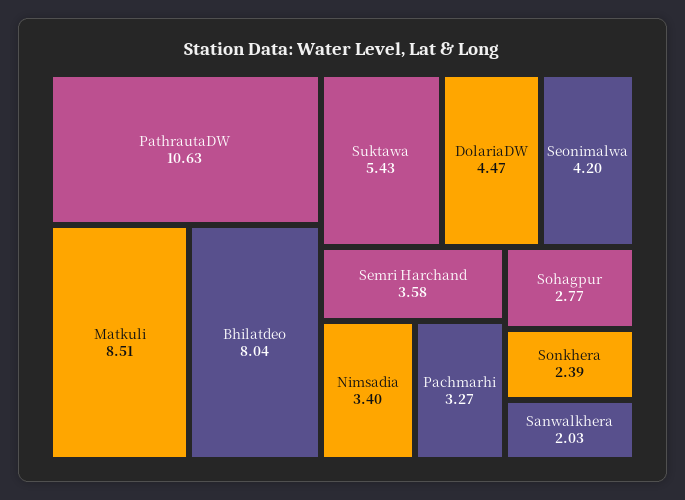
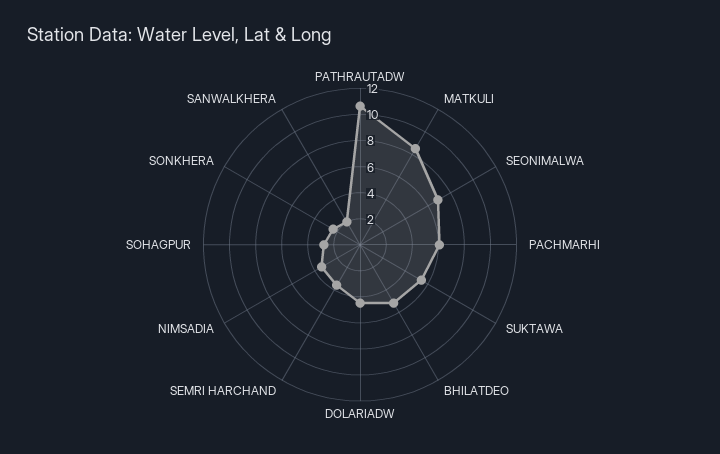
Bhilatdeo: 8.04 -> 5
Seonimalwa: 4.2 -> 7
Pachmarhi: 3.27 -> 6

